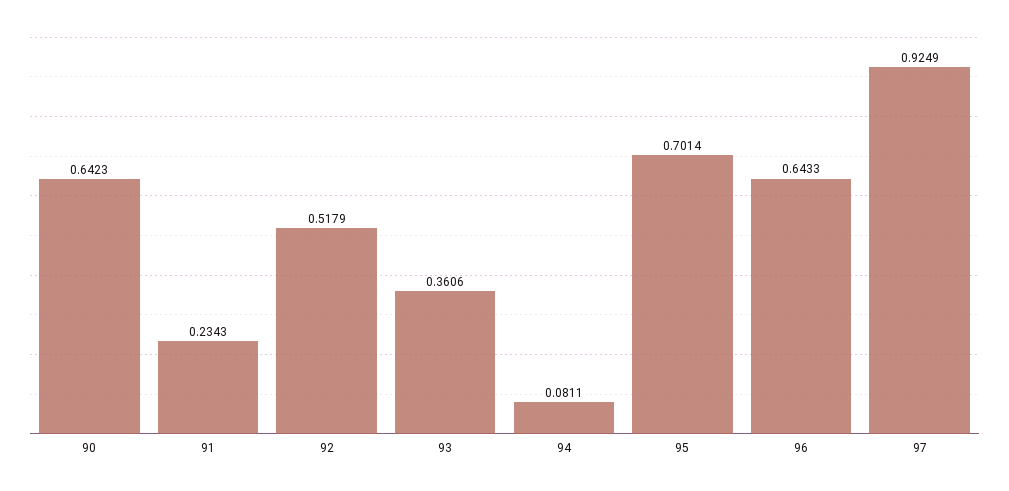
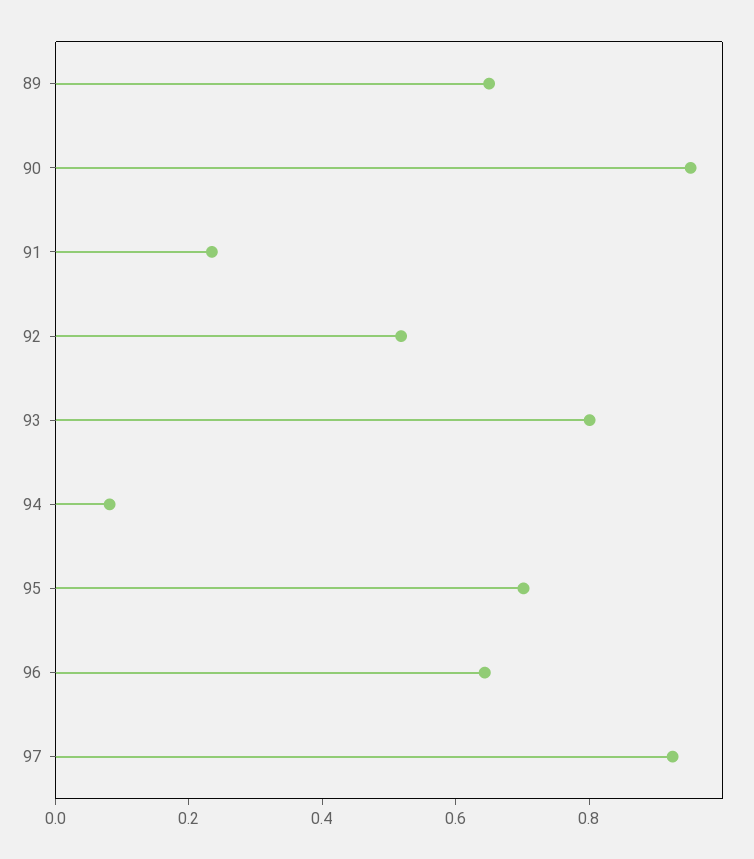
90: 0.6423 -> 0.95
93: 0.3606 -> 0.8
89: none -> 0.65

